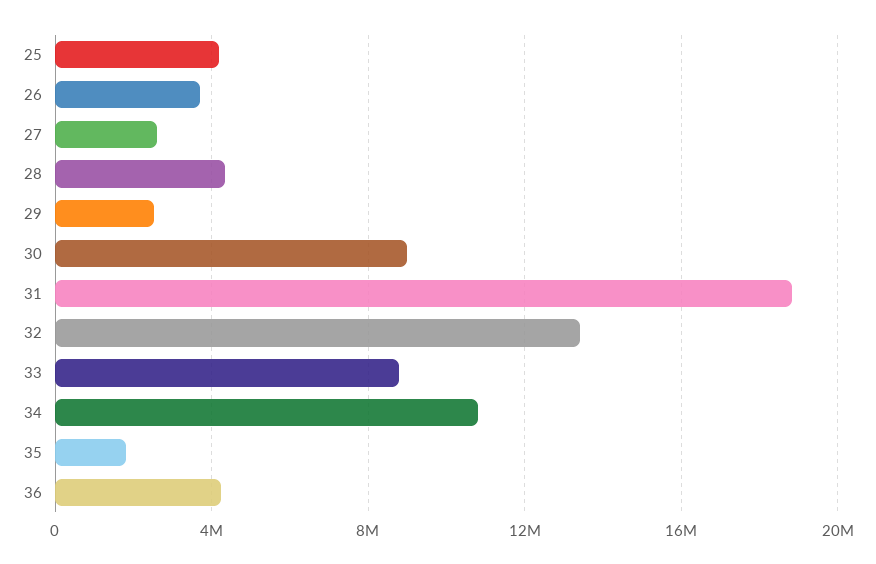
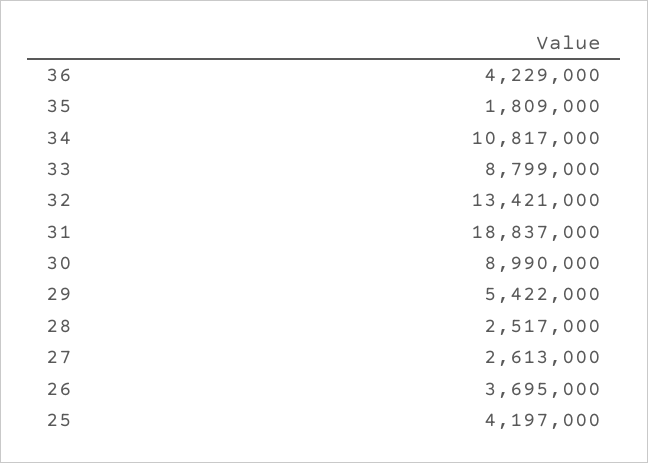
28: 4500000 -> 2517000
29: 2500000 -> 5422000

